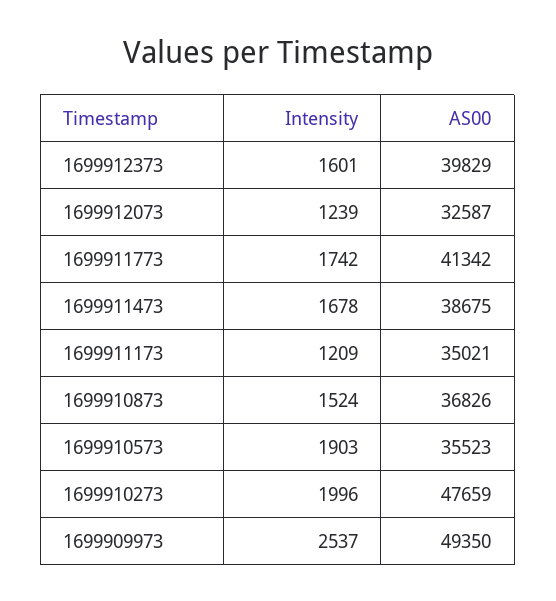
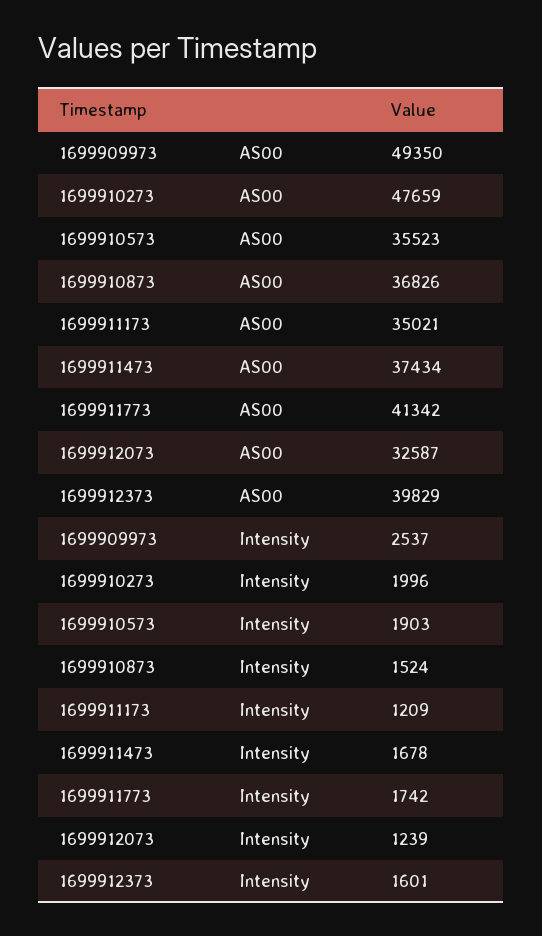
AS00, 1699911473: 38675 -> 37434

